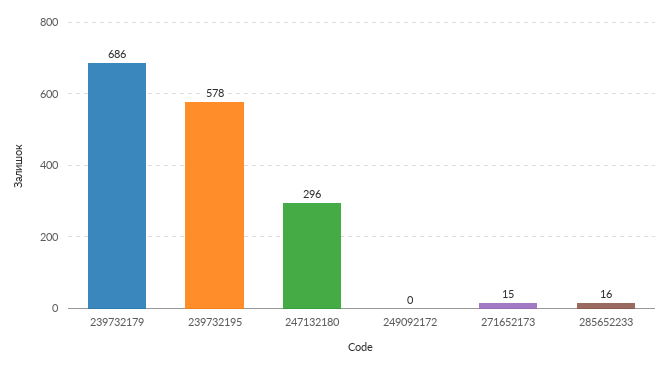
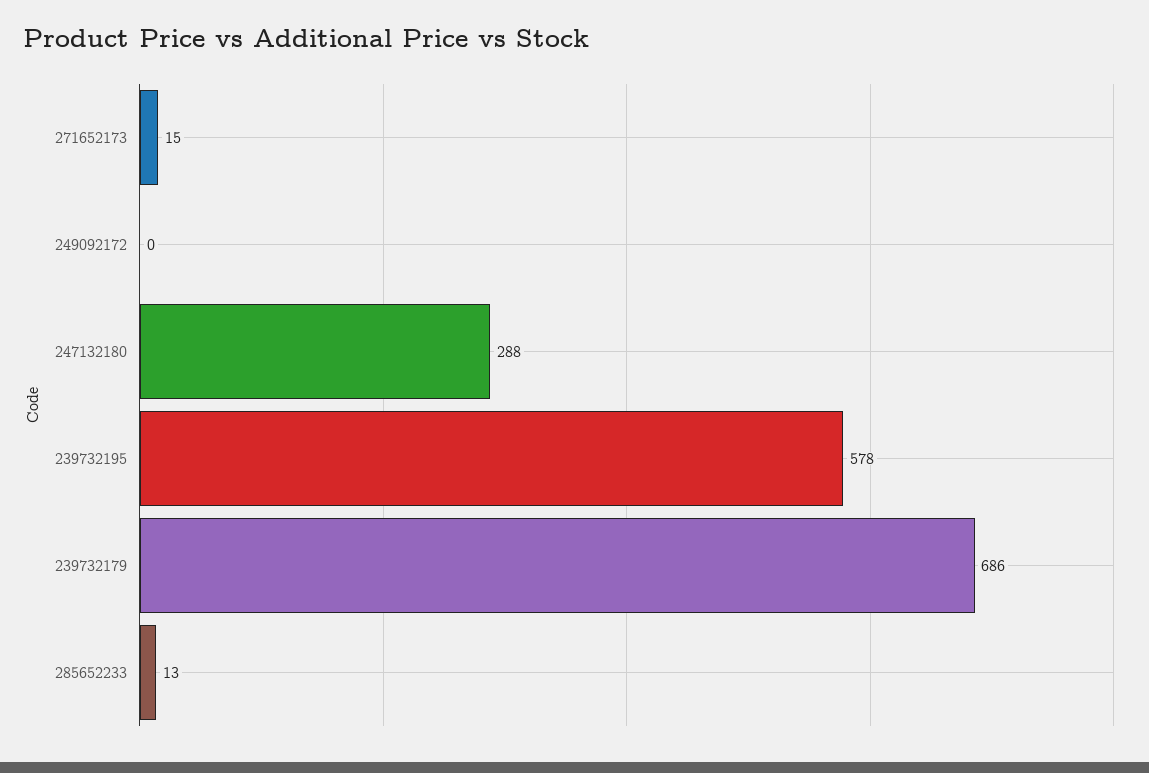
247132180: 296 -> 288
285652233: 16 -> 13

